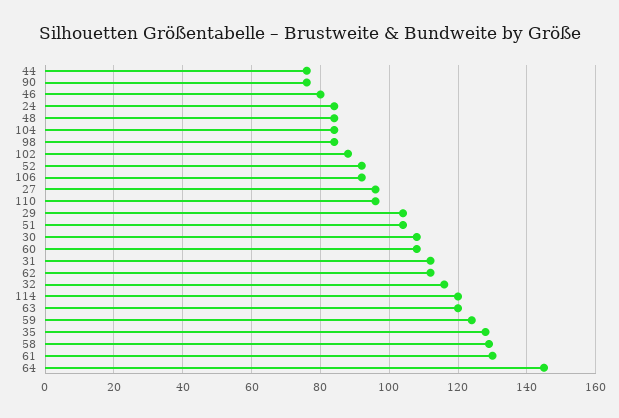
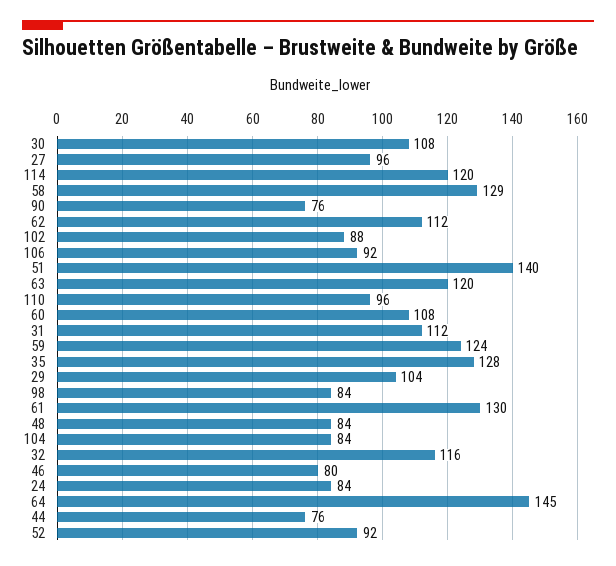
51: 105 -> 140

